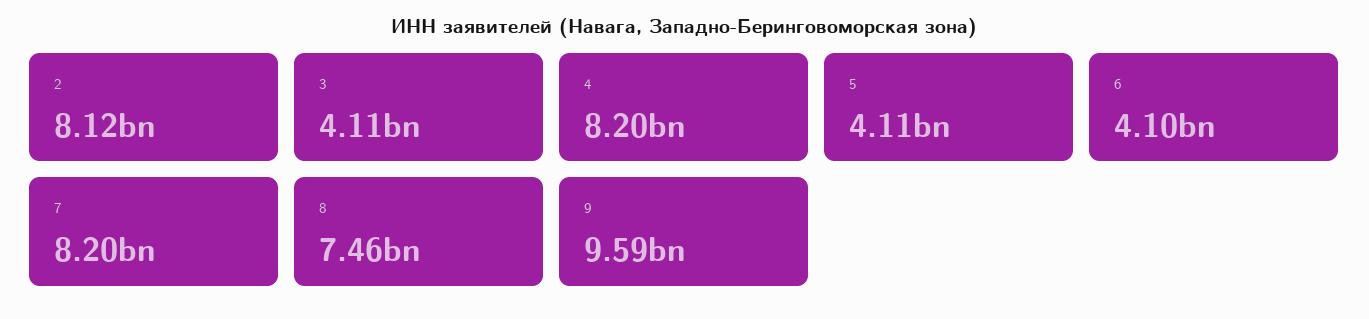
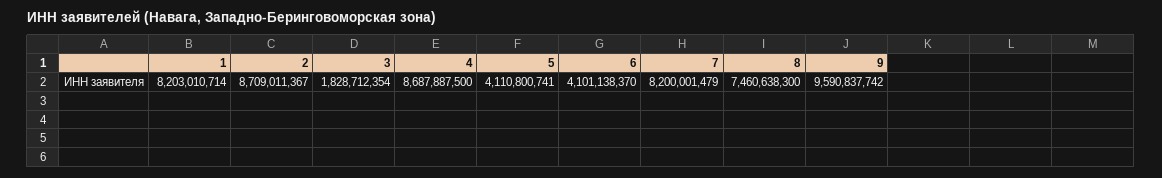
2: 8120000000 -> 8709011367
3: 4110000000 -> 1828712354
4: 8200000000 -> 8687887500
1: none -> 8203010714

